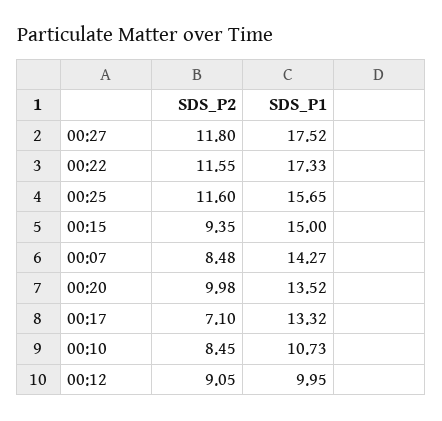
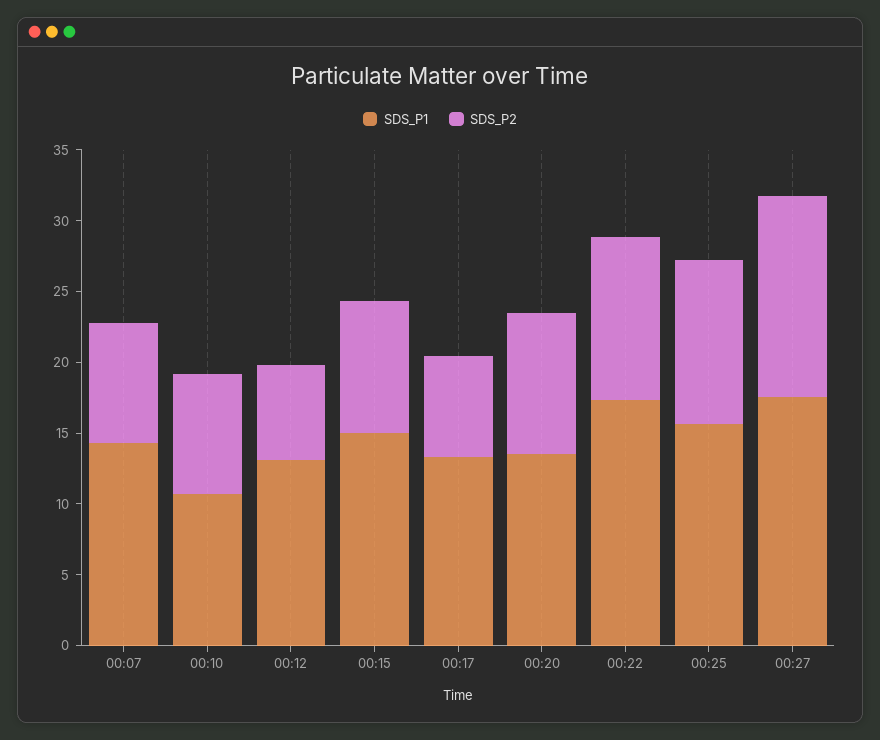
SDS_P2, 00:27: 11.8 -> 14
SDS_P2, 00:12: 9.05 -> 7
SDS_P1, 00:12: 9.95 -> 13

